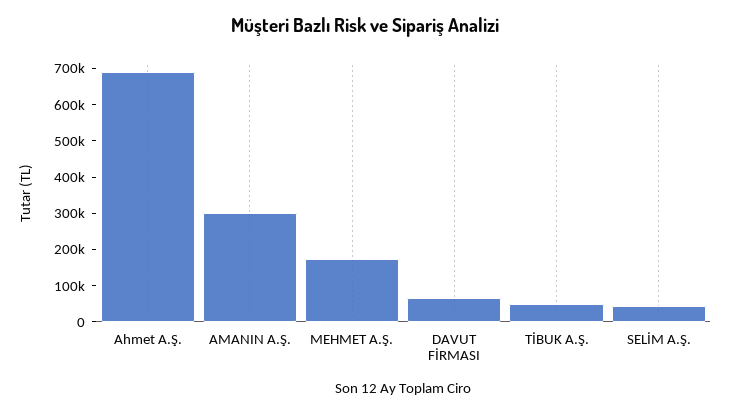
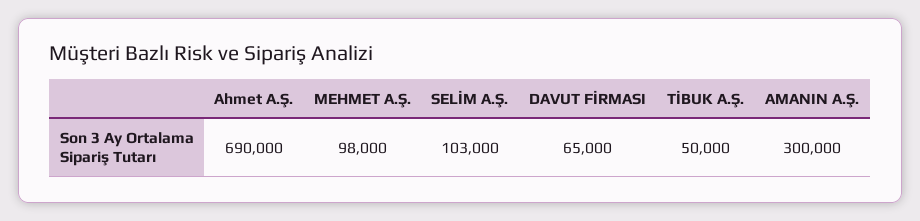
MEHMET A.Ş.: 175000 -> 98000
SELİM A.Ş.: 50000 -> 103000

